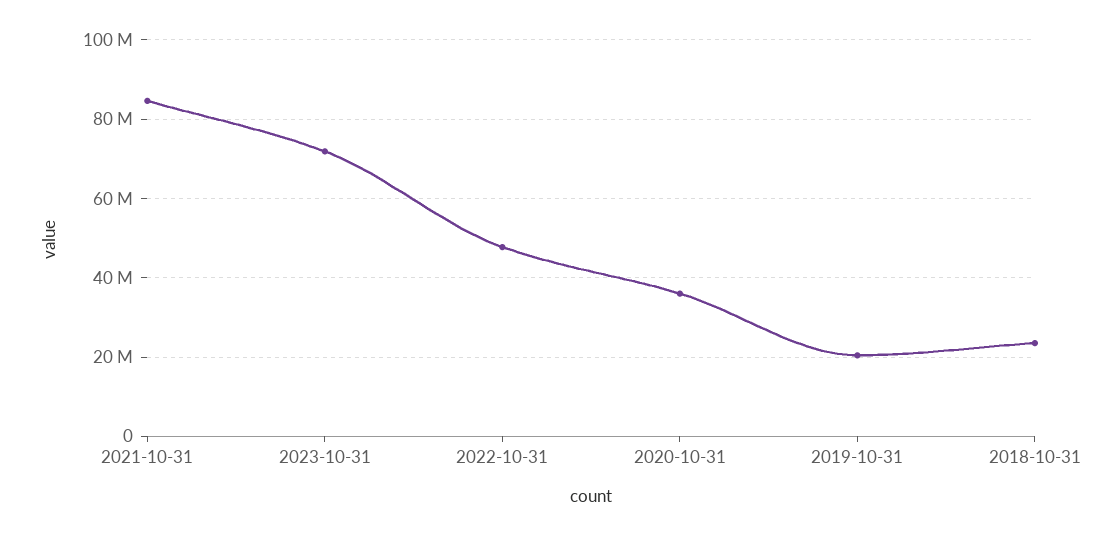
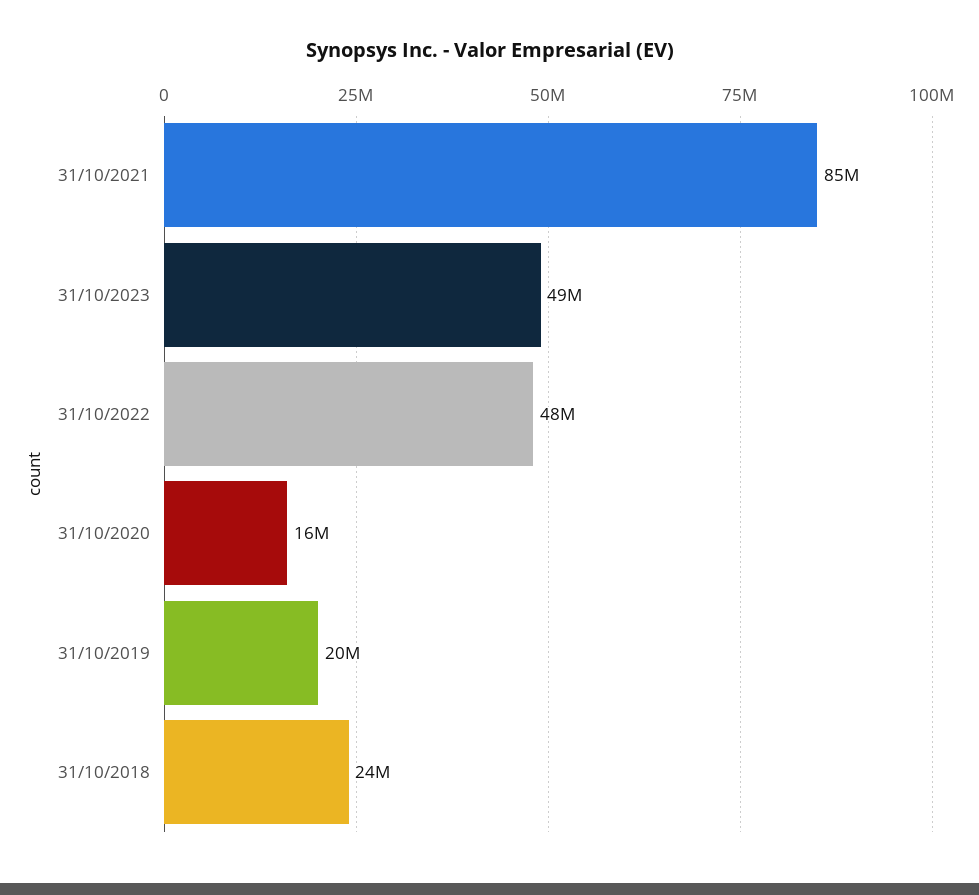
2023-10-31: 72000000 -> 49000000
2020-10-31: 36000000 -> 16000000

